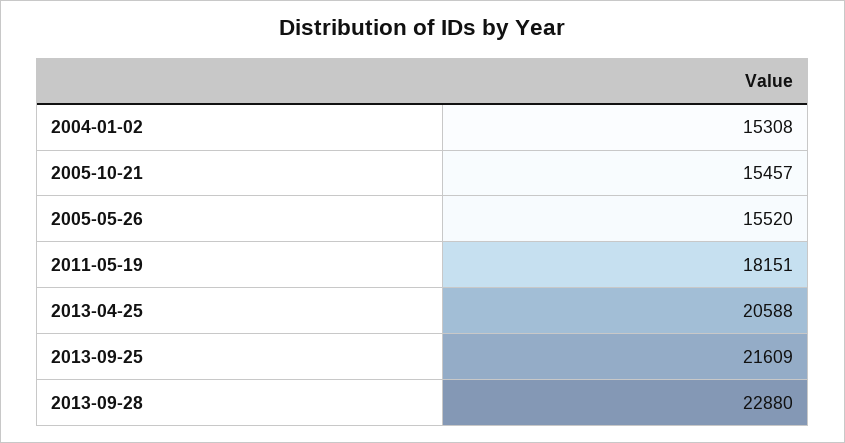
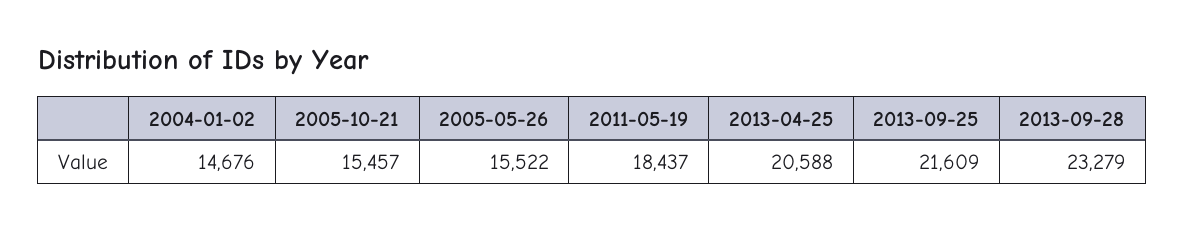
2004-01-02: 15308 -> 14676
2005-05-26: 15520 -> 15522
2011-05-19: 18151 -> 18437
2013-09-28: 22880 -> 23279

